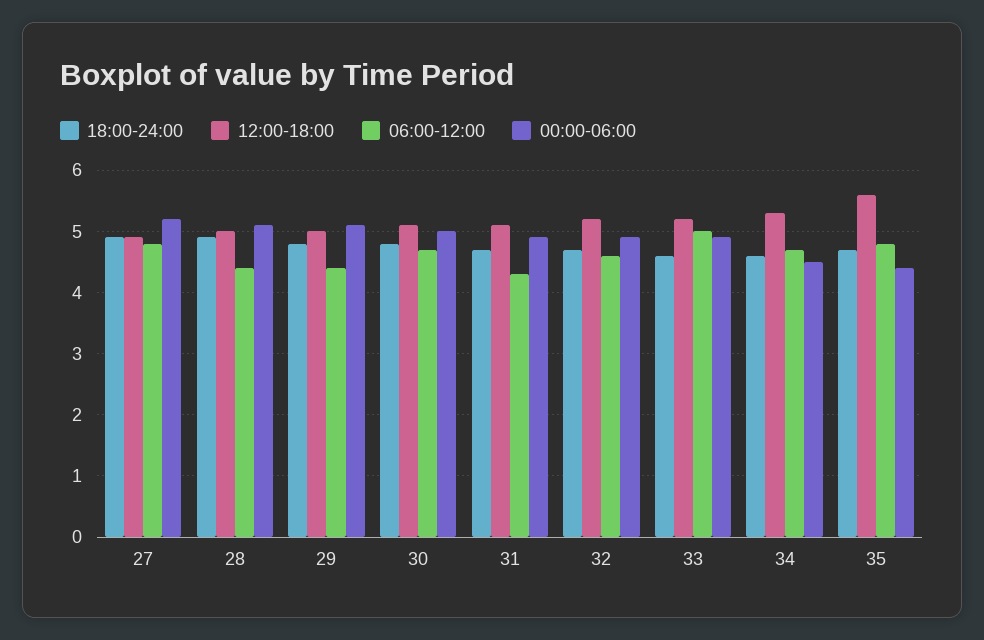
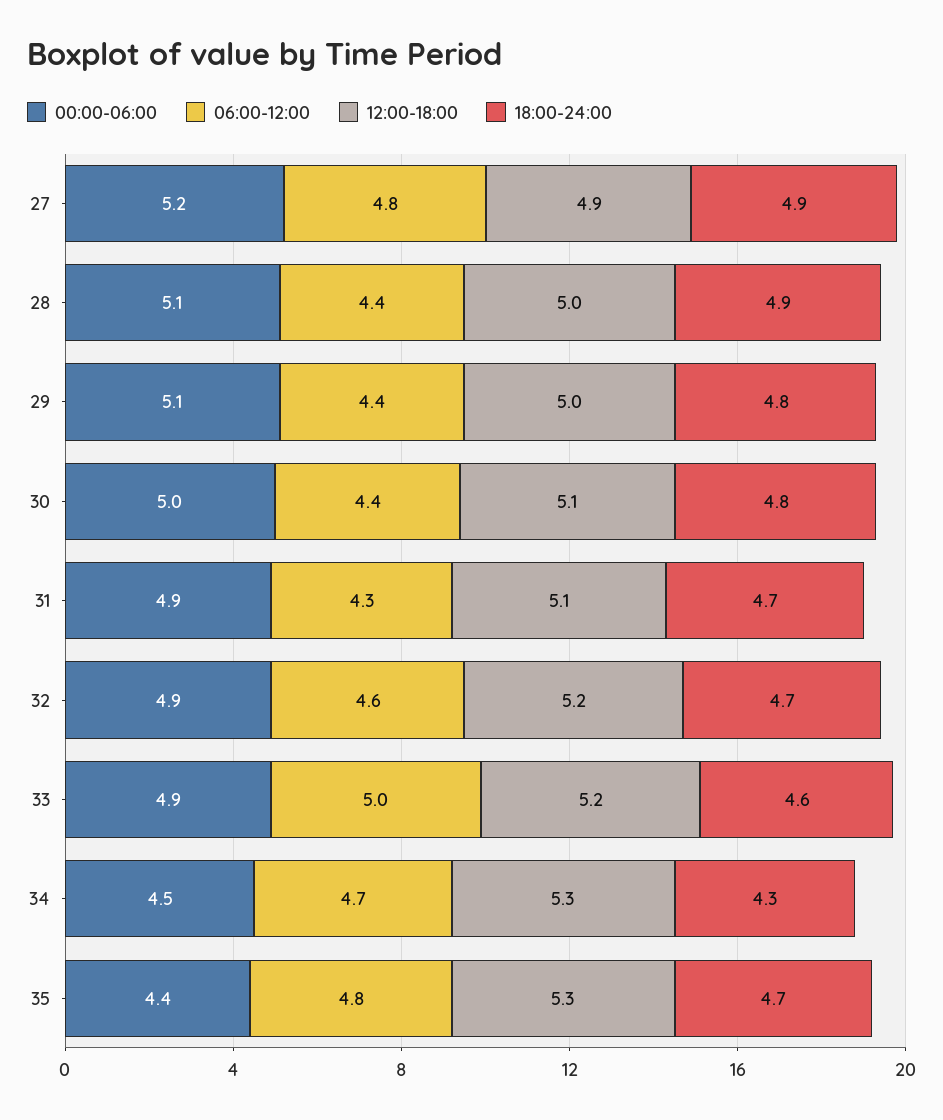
06:00-12:00, 30: 4.7 -> 4.4
18:00-24:00, 34: 4.6 -> 4.3
12:00-18:00, 35: 5.6 -> 5.3

